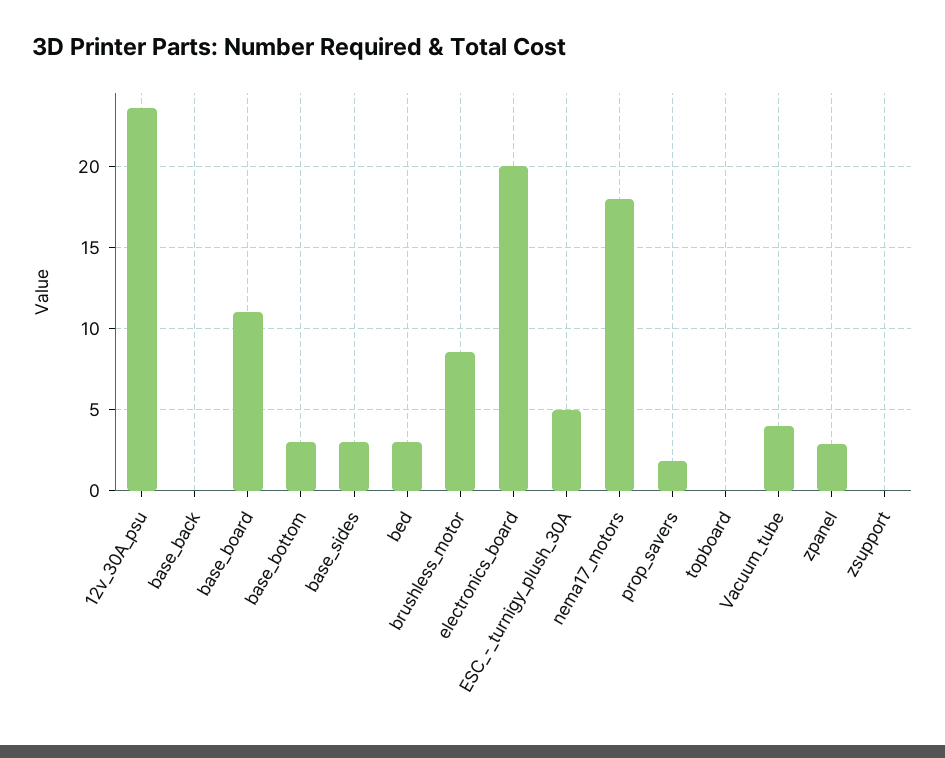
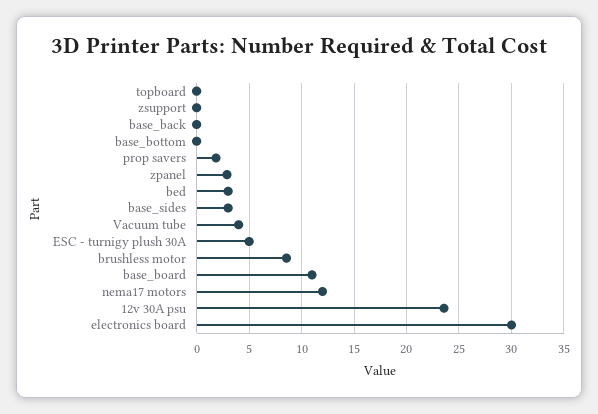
base_bottom: 3 -> 0
electronics_board: 20 -> 30
nema17_motors: 18 -> 12

